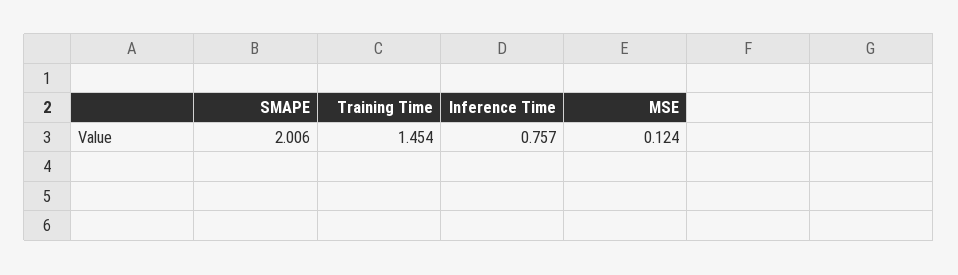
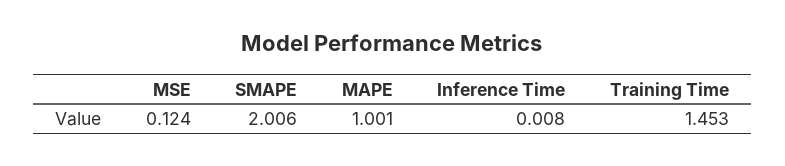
Training Time: 1.454 -> 1.453
Inference Time: 0.757 -> 0.008
MAPE: none -> 1.001

